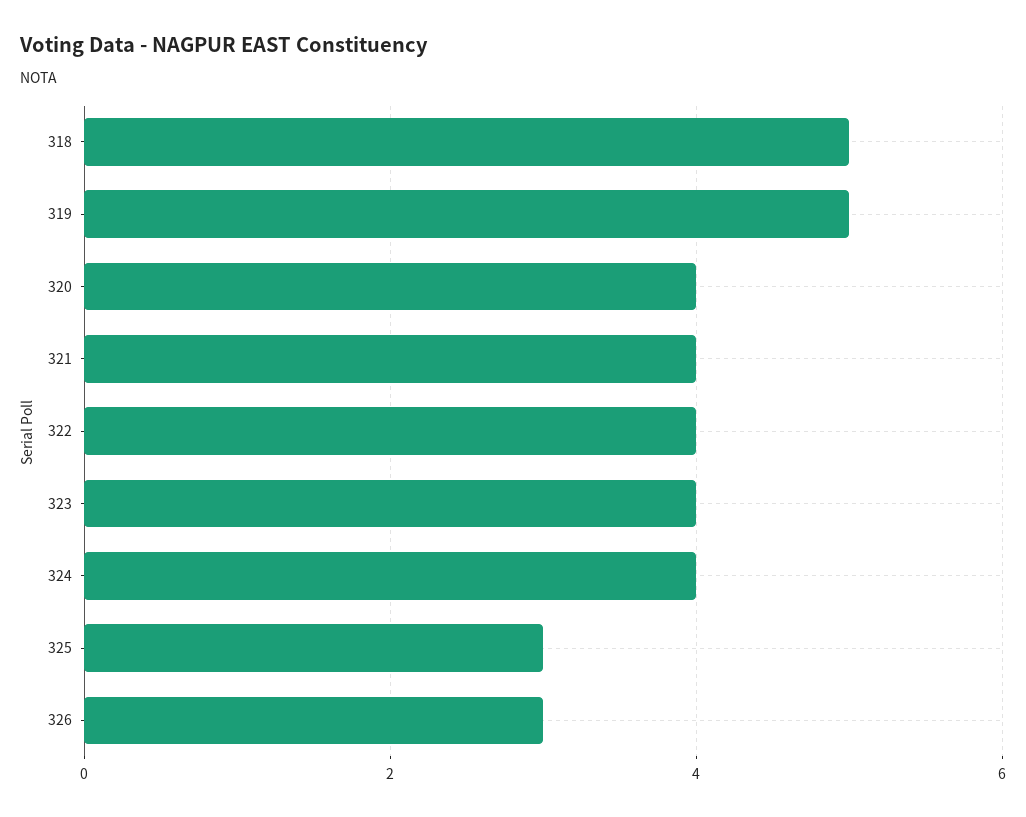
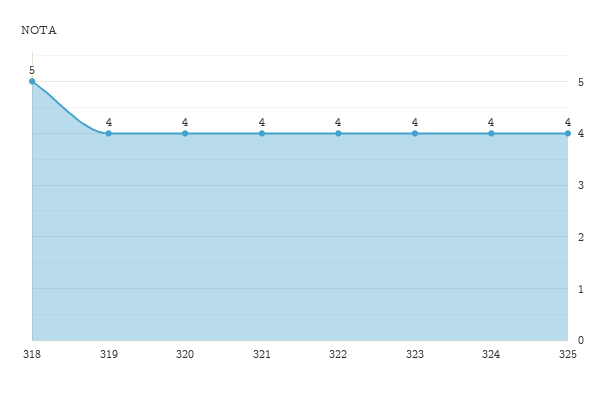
319: 5 -> 4
325: 3 -> 4
326: 3 -> none

